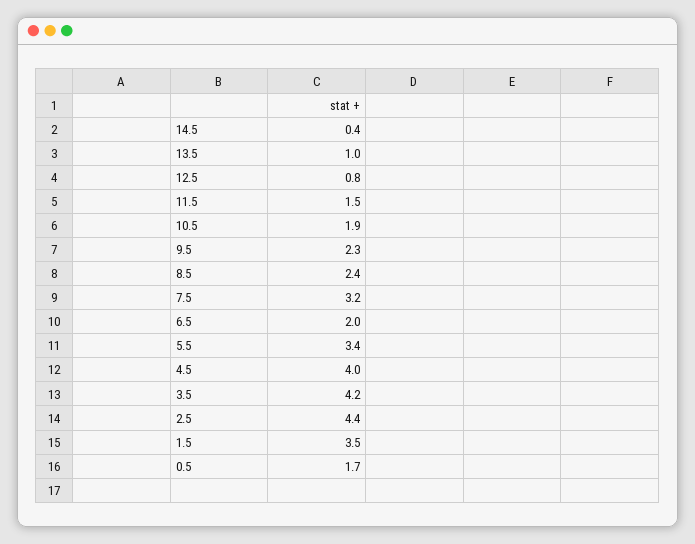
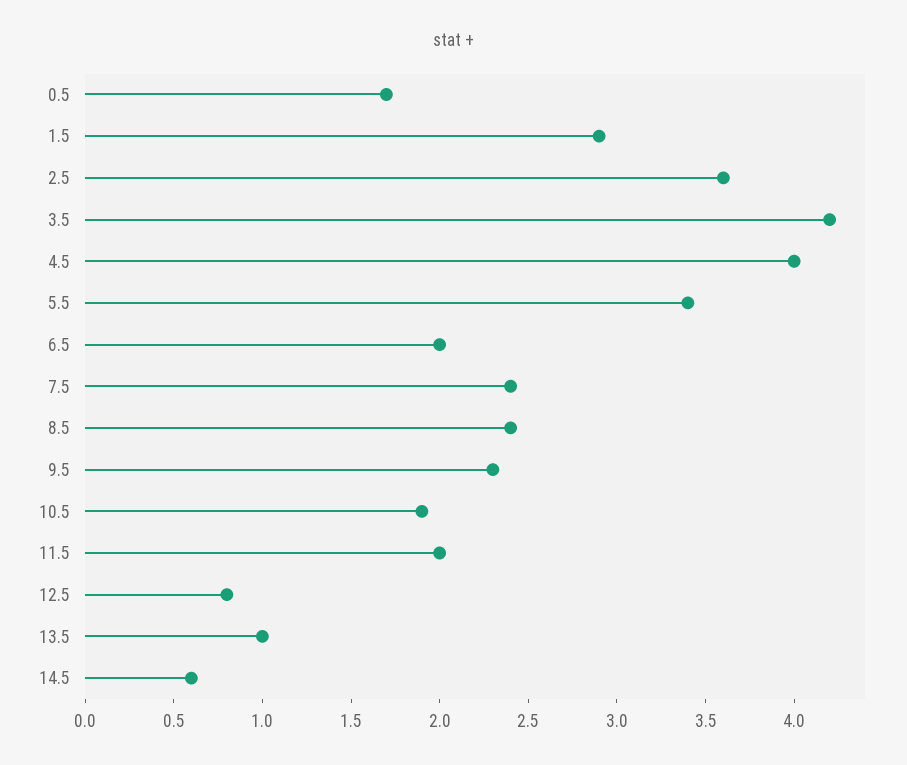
14.5: 0.4 -> 0.6
11.5: 1.5 -> 2
7.5: 3.2 -> 2.4
2.5: 4.4 -> 3.6
1.5: 3.5 -> 2.9

